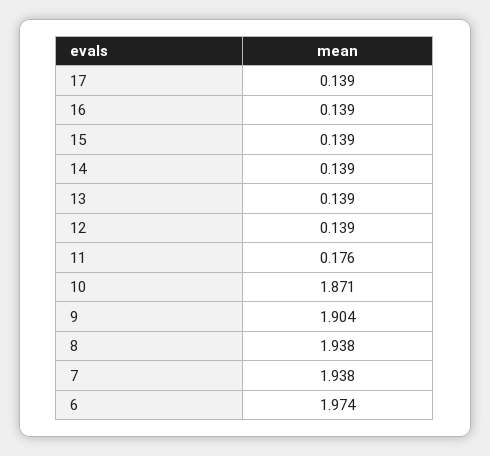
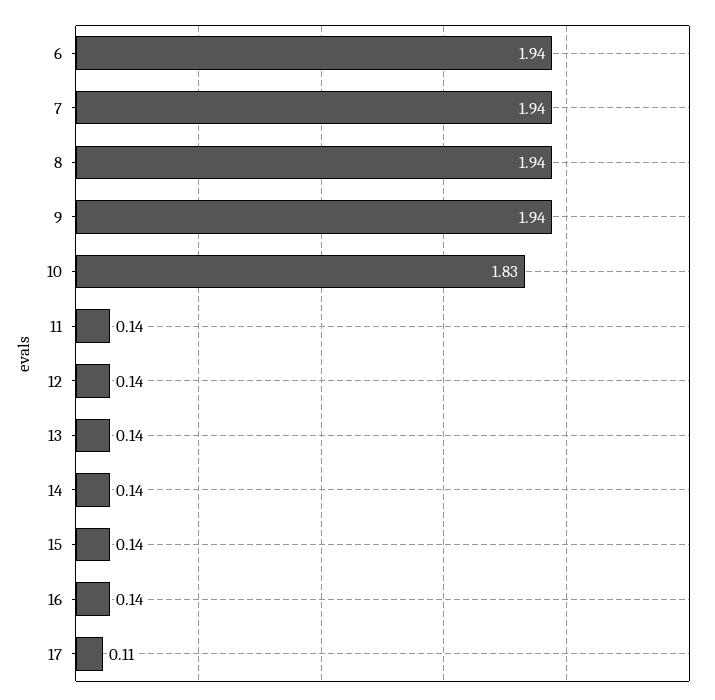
17: 0.139 -> 0.11
11: 0.176 -> 0.14
10: 1.871 -> 1.83
9: 1.904 -> 1.94
6: 1.974 -> 1.94

